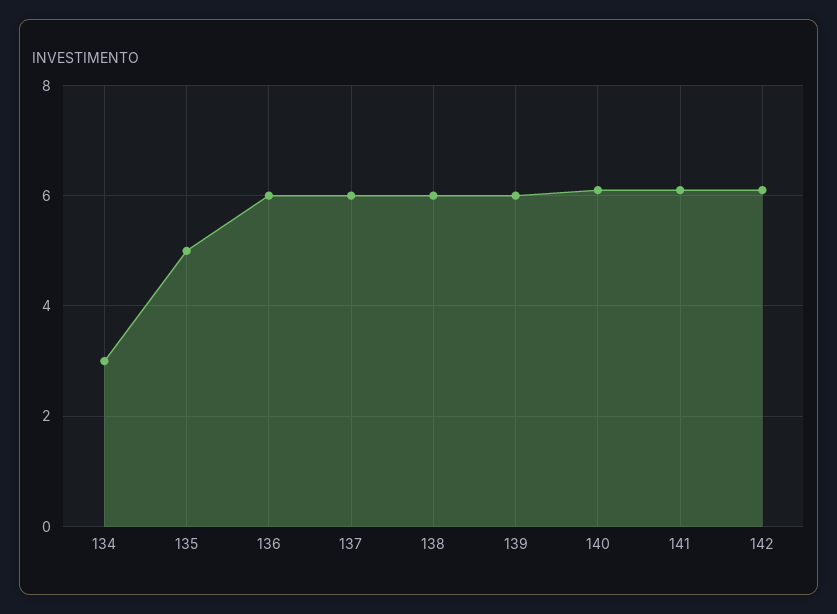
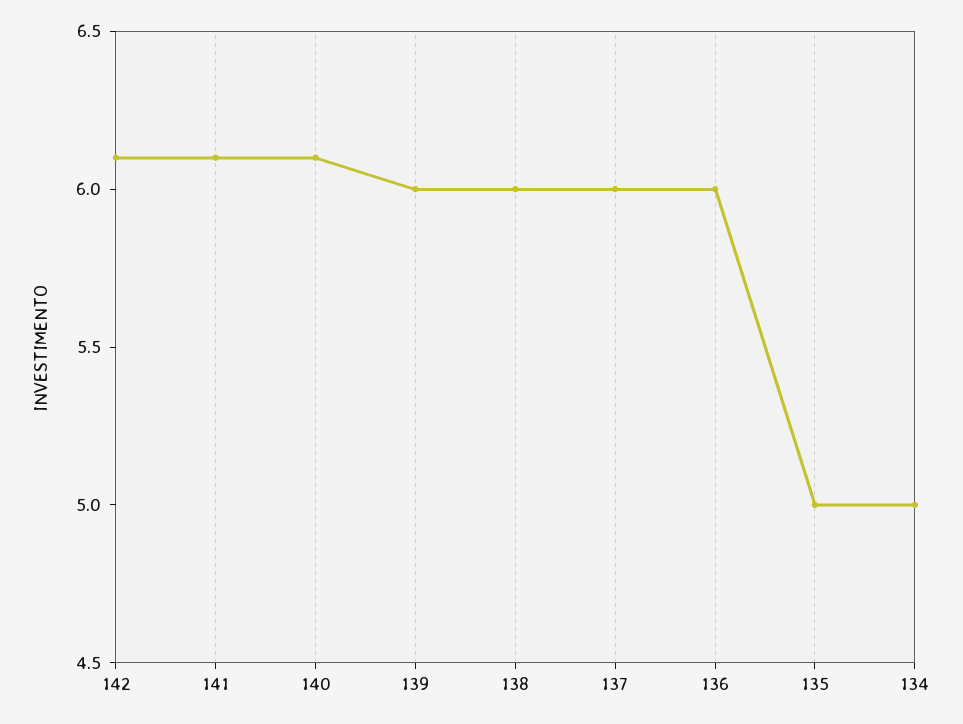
134: 3 -> 5

